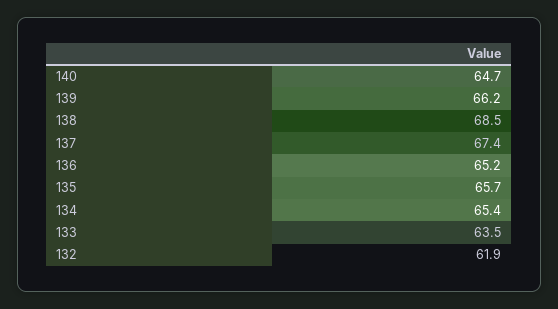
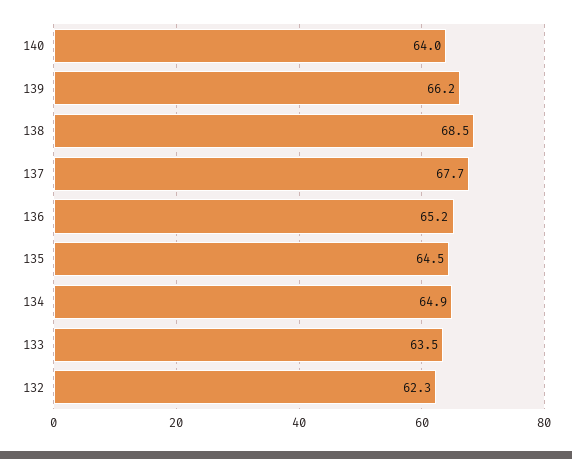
140: 64.7 -> 64
137: 67.4 -> 67.7
135: 65.7 -> 64.5
134: 65.4 -> 64.9
132: 61.9 -> 62.3

